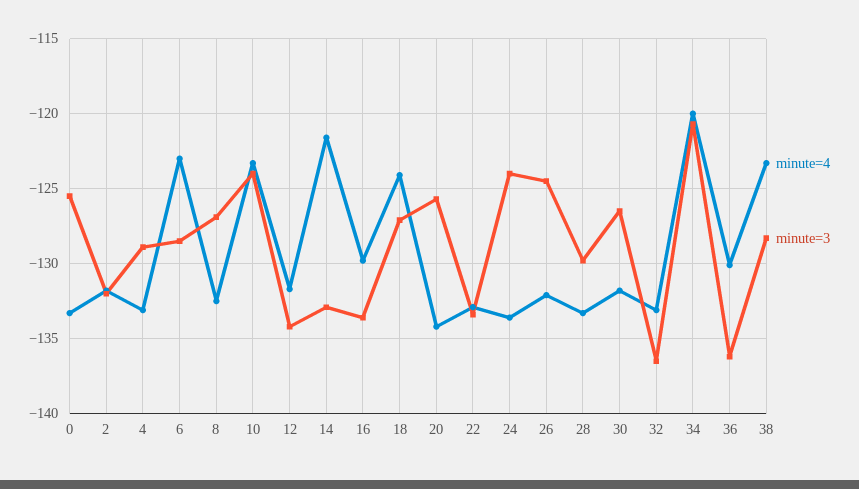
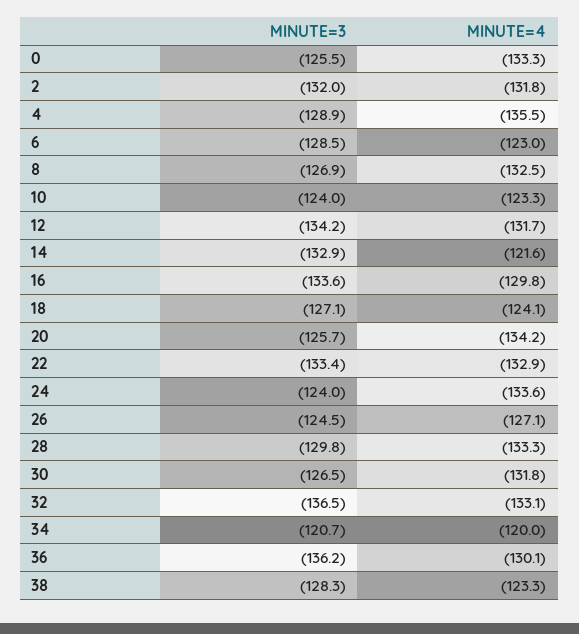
minute=4, 4: -133 -> -135.5
minute=4, 26: -132 -> -127.1

